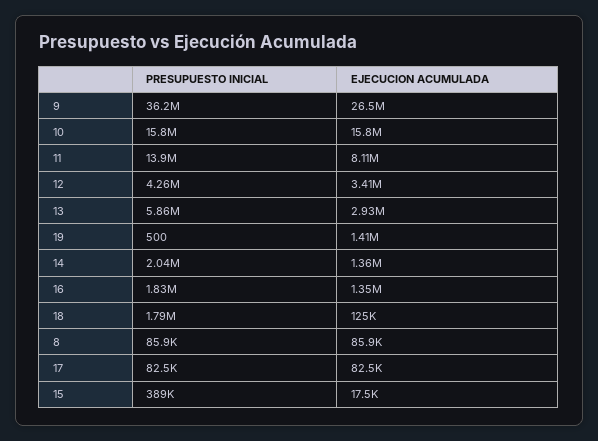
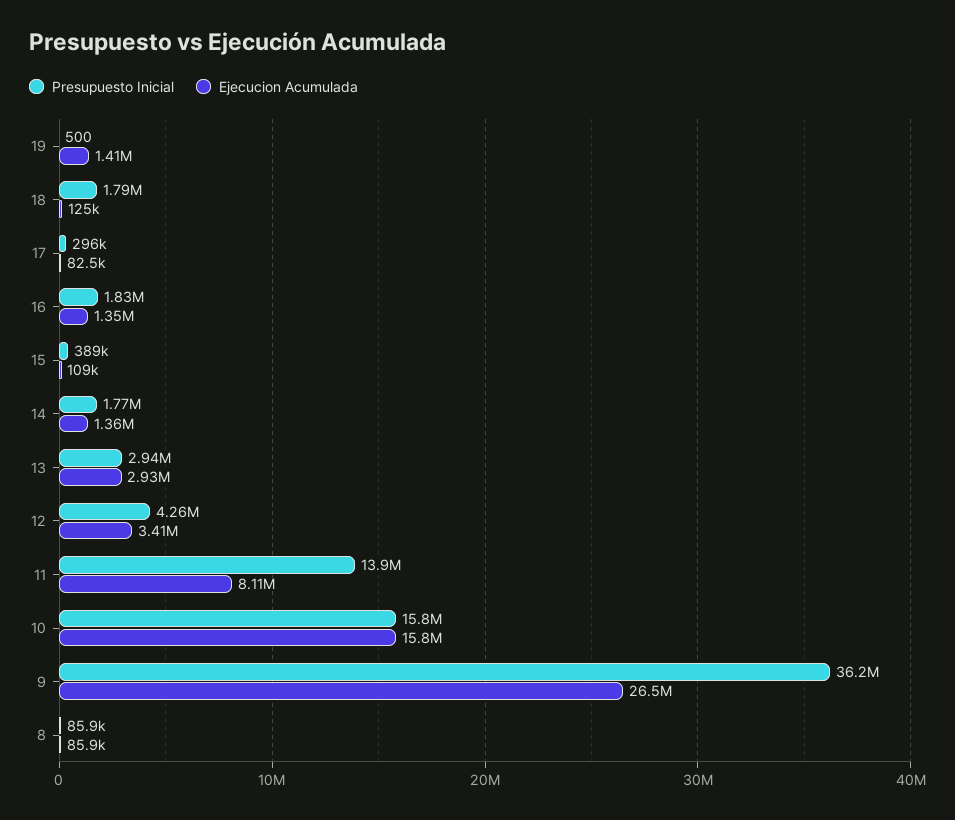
PRESUPUESTO INICIAL, 13: 5860000 -> 2940000
PRESUPUESTO INICIAL, 14: 2040000 -> 1770000
PRESUPUESTO INICIAL, 17: 82500 -> 296000
EJECUCION ACUMULADA, 15: 17500 -> 109000

